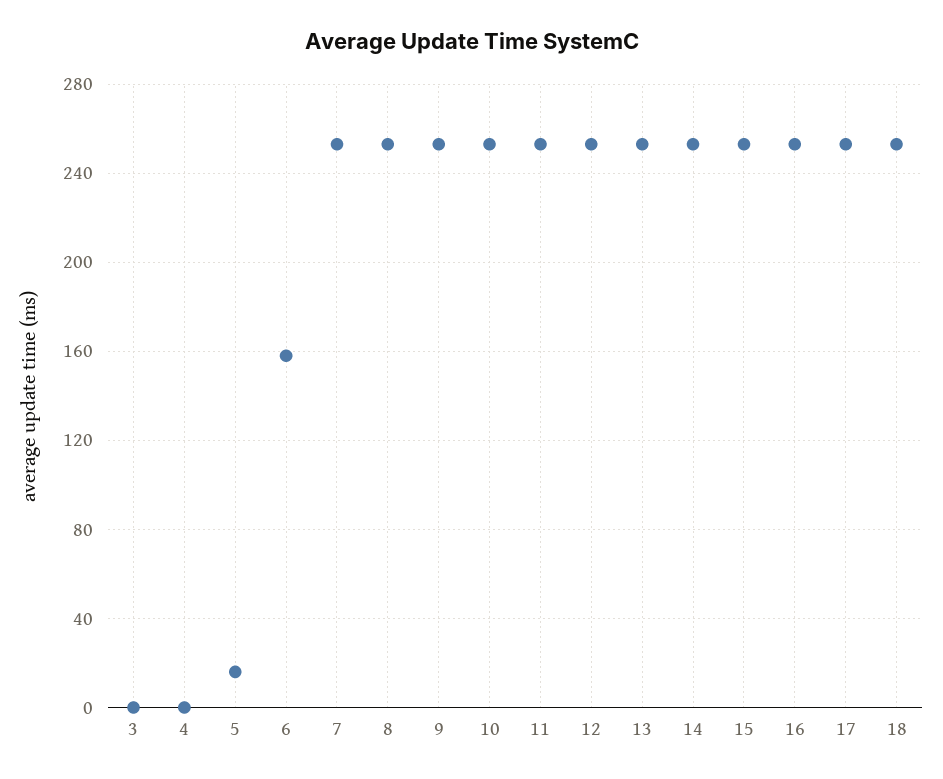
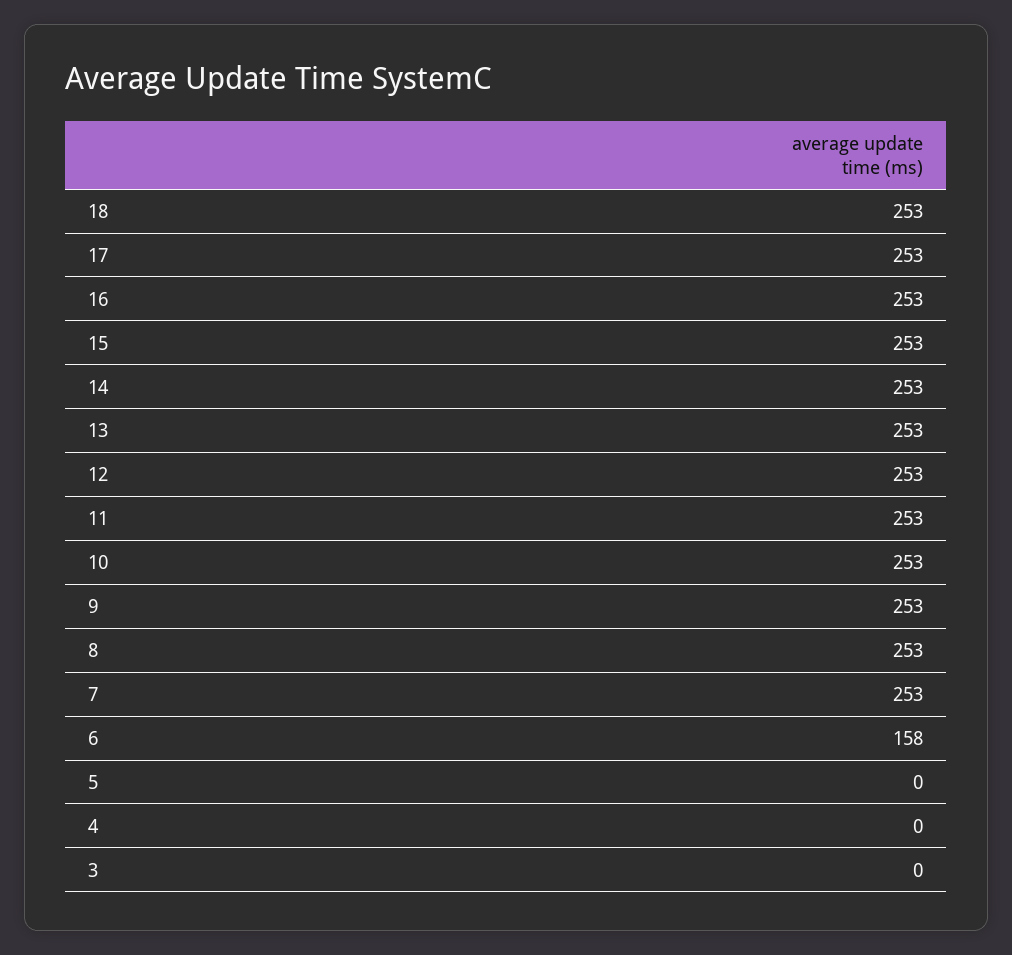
5: 15 -> 0

